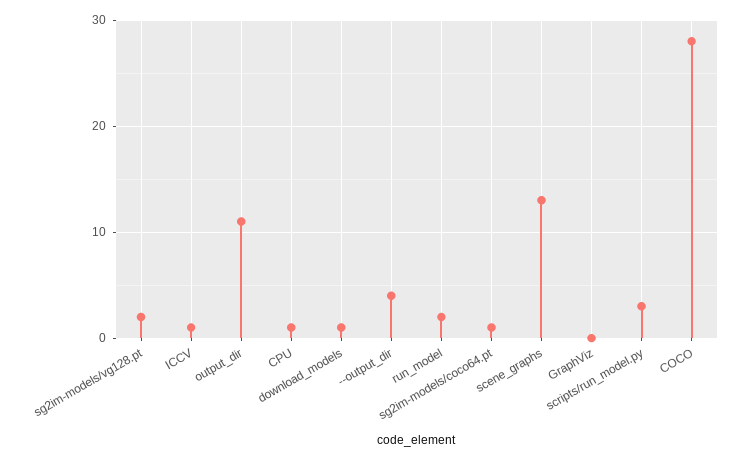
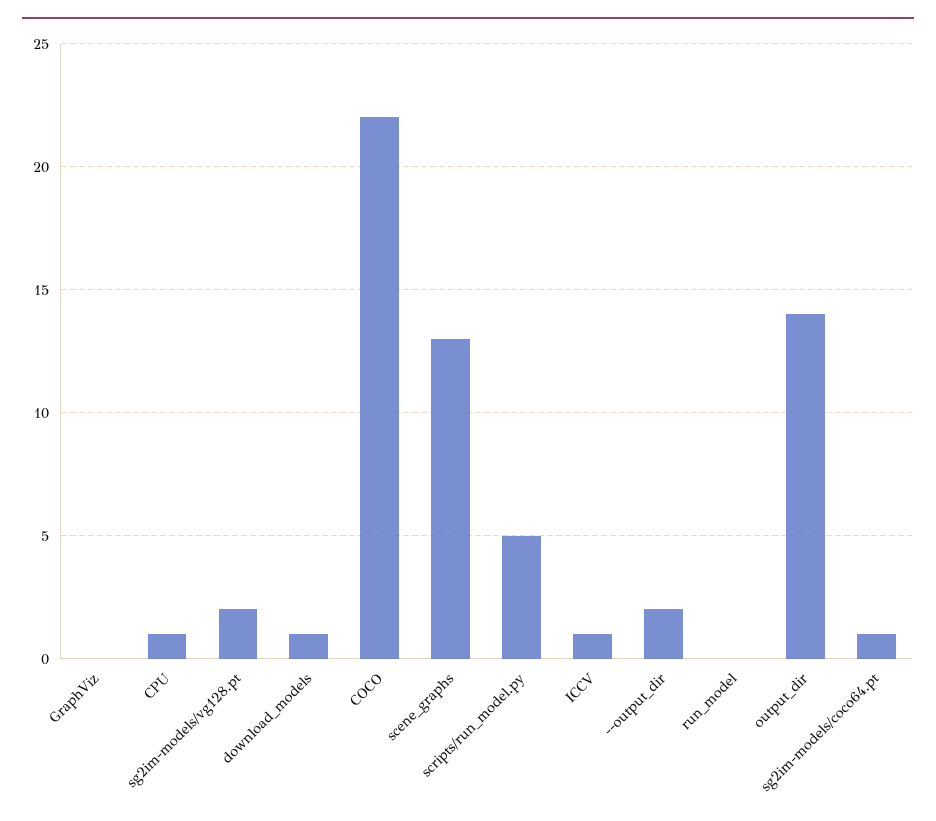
output_dir: 11 -> 14
--output_dir: 4 -> 2
run_model: 2 -> 0
scripts/run_model.py: 3 -> 5
COCO: 28 -> 22

